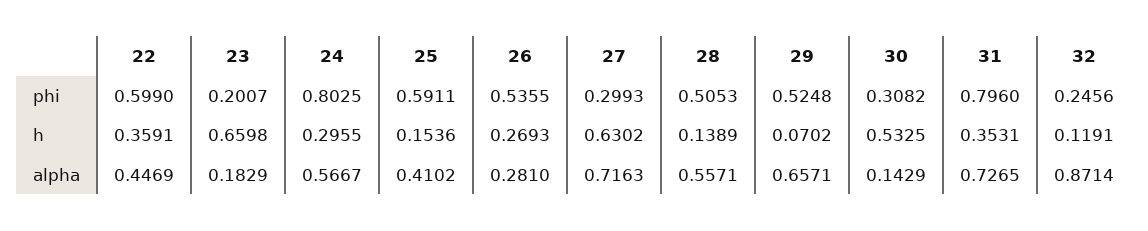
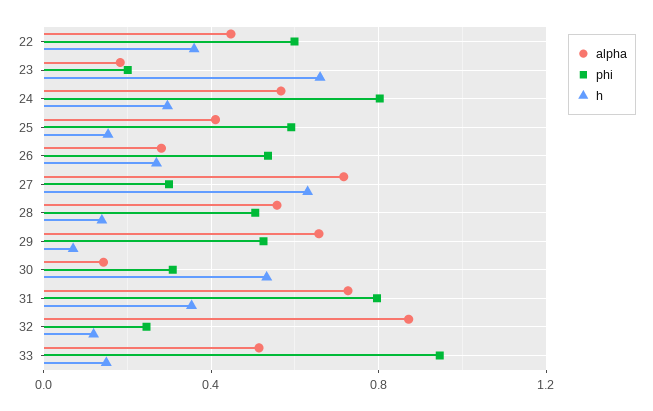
alpha, 33: none -> 0.5
phi, 33: none -> 0.95
h, 33: none -> 0.15

